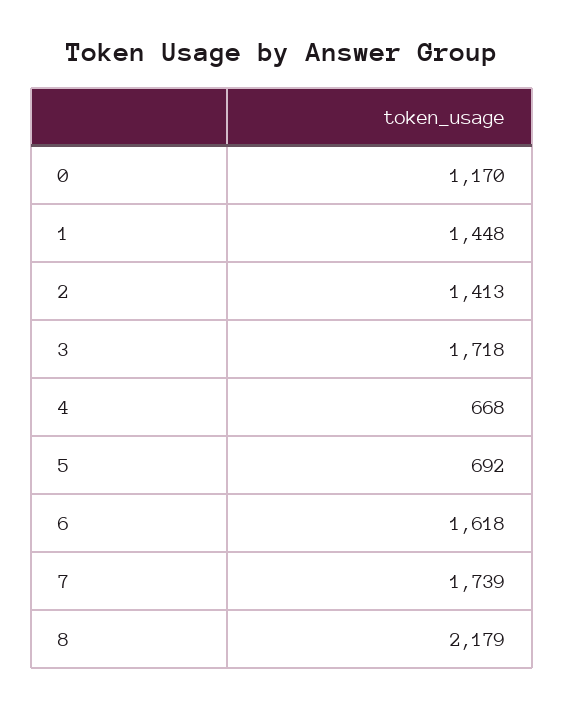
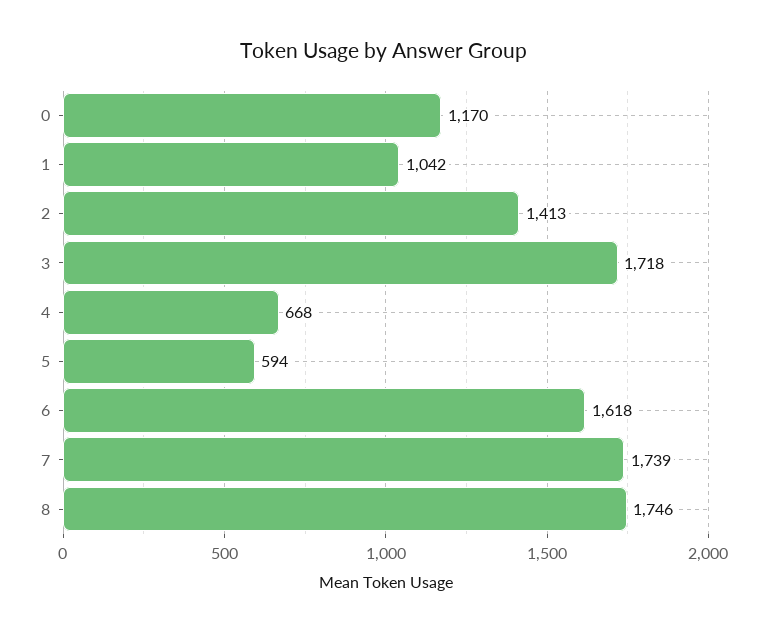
1: 1448 -> 1042
5: 692 -> 594
8: 2179 -> 1746

